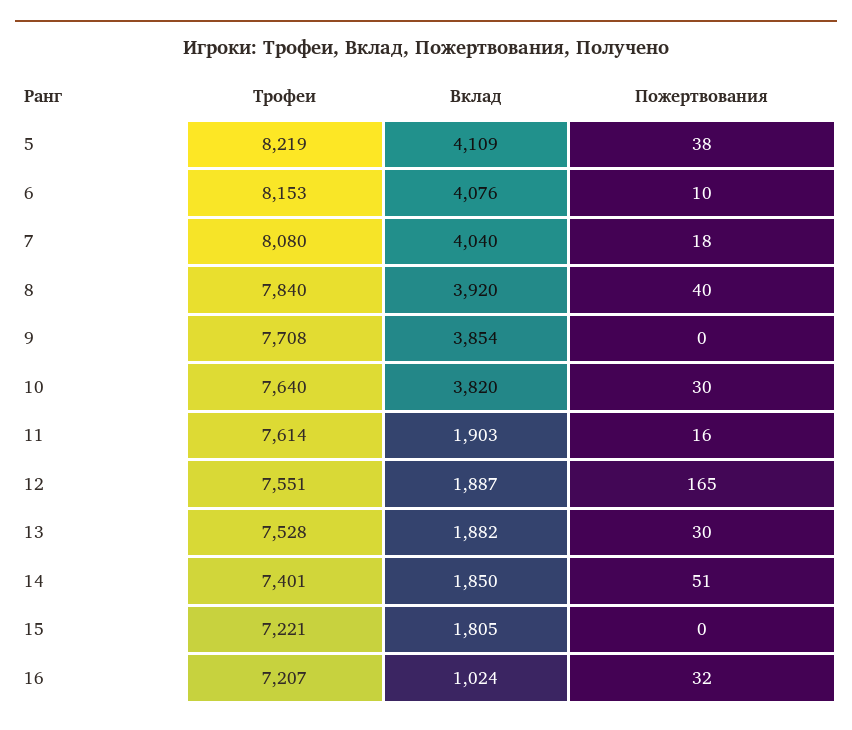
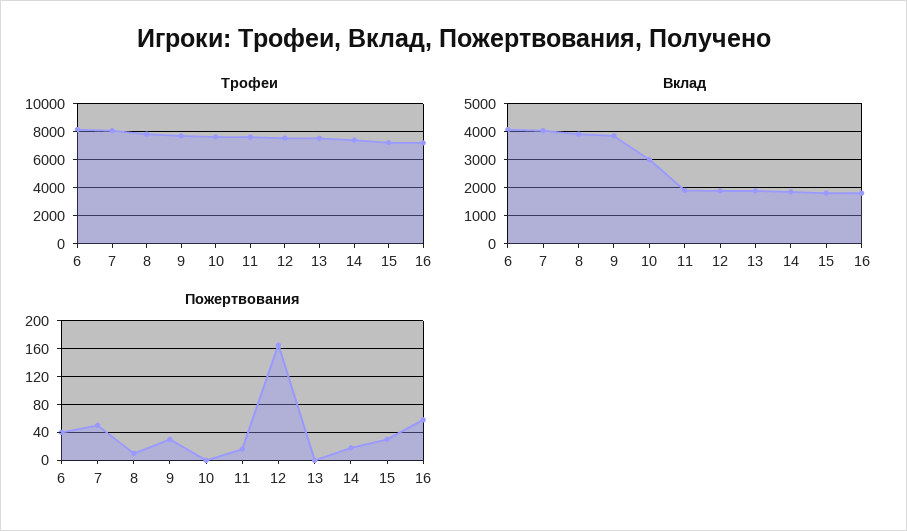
Трофеи, 5: 8219 -> none
Вклад, 5: 4109 -> none
Пожертвования, 5: 38 -> none
Пожертвования, 6: 10 -> 40
Пожертвования, 7: 18 -> 50
Пожертвования, 8: 40 -> 10
Пожертвования, 9: 0 -> 30
Вклад, 10: 3820 -> 3000
Пожертвования, 10: 30 -> 0
Пожертвования, 13: 30 -> 0
Пожертвования, 14: 51 -> 20
Пожертвования, 15: 0 -> 30
Вклад, 16: 1024 -> 1750
Пожертвования, 16: 32 -> 60

